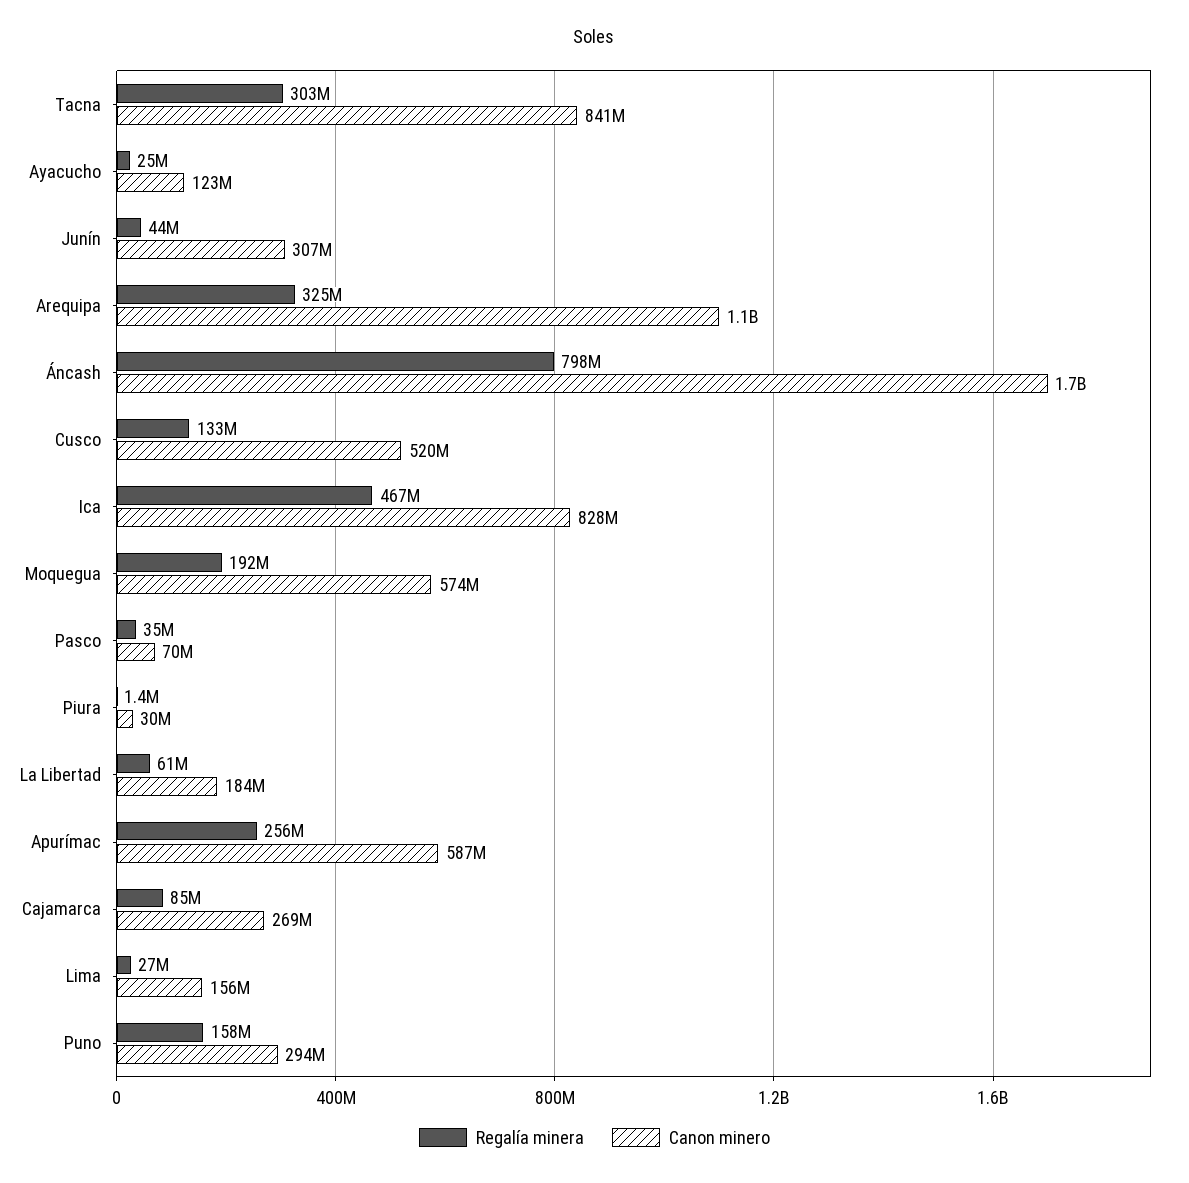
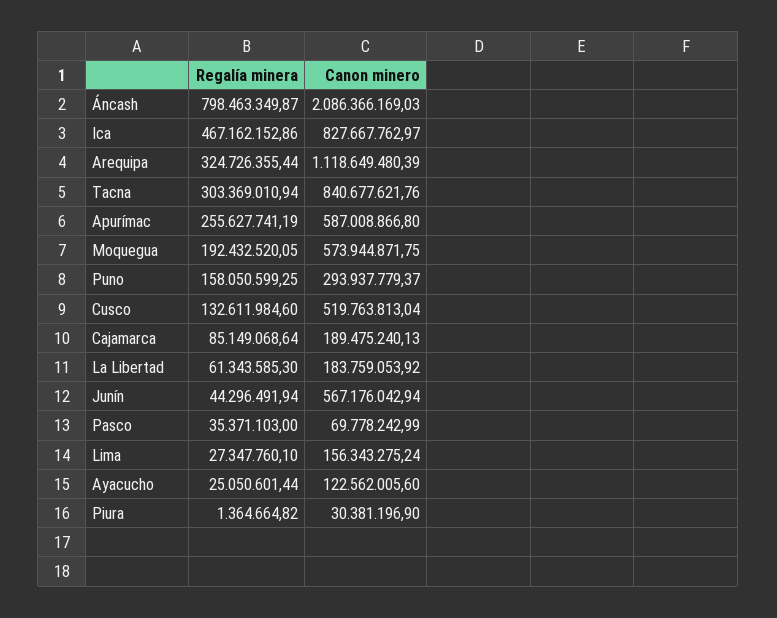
Canon minero, Junín: 307000000 -> 567176042.94
Canon minero, Áncash: 1700000000 -> 2086366169.03
Canon minero, Cajamarca: 269000000 -> 189475240.13

